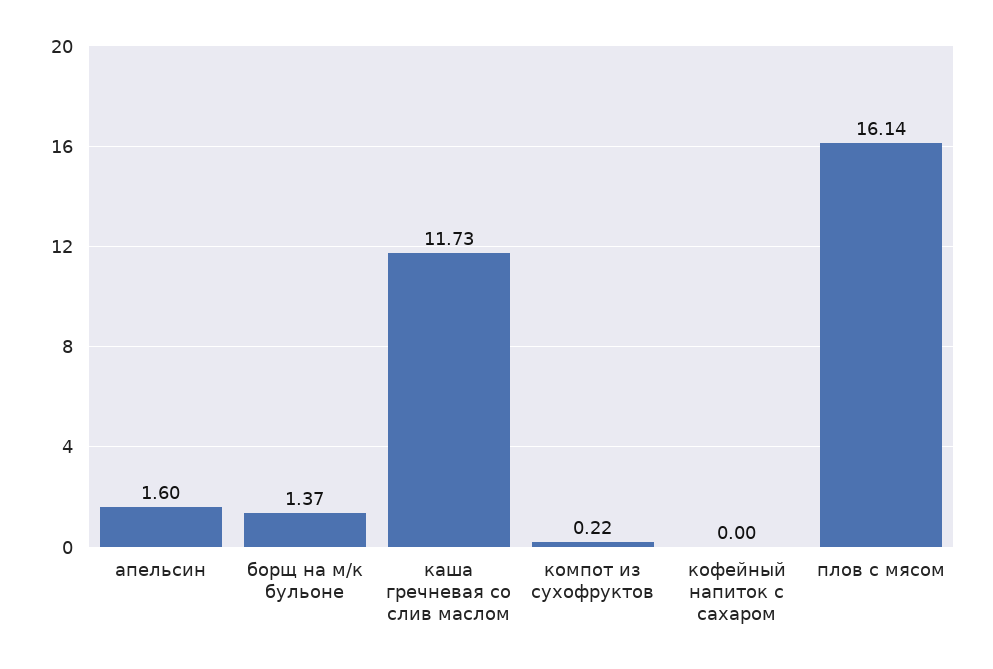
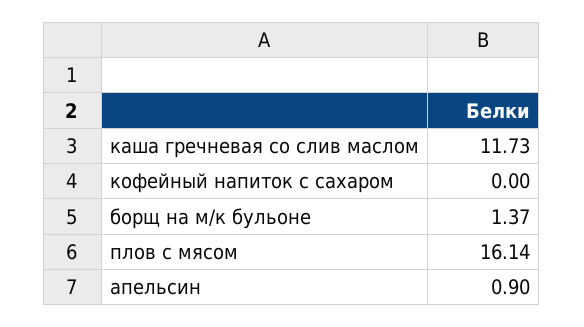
апельсин: 1.6 -> 0.9
компот из сухофруктов: 0.22 -> none

